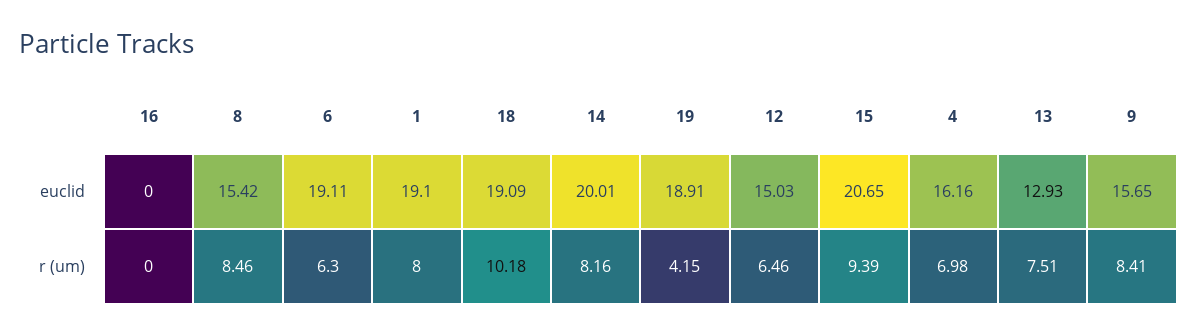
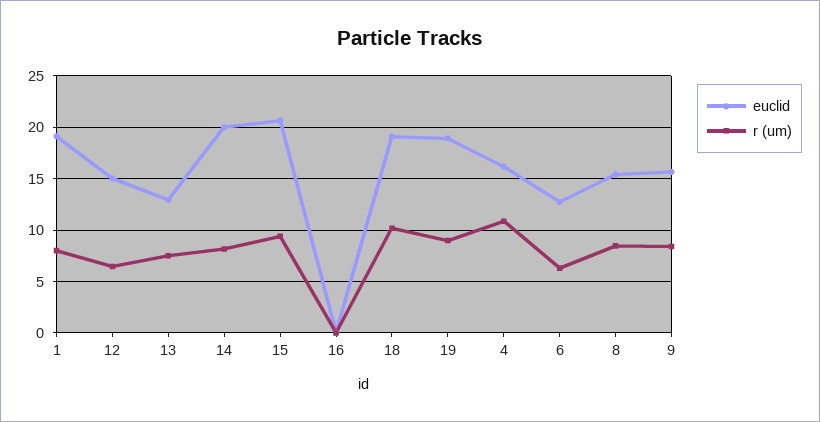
euclid, 6: 19.11 -> 13
r (um), 19: 4.15 -> 9
r (um), 4: 6.98 -> 11

